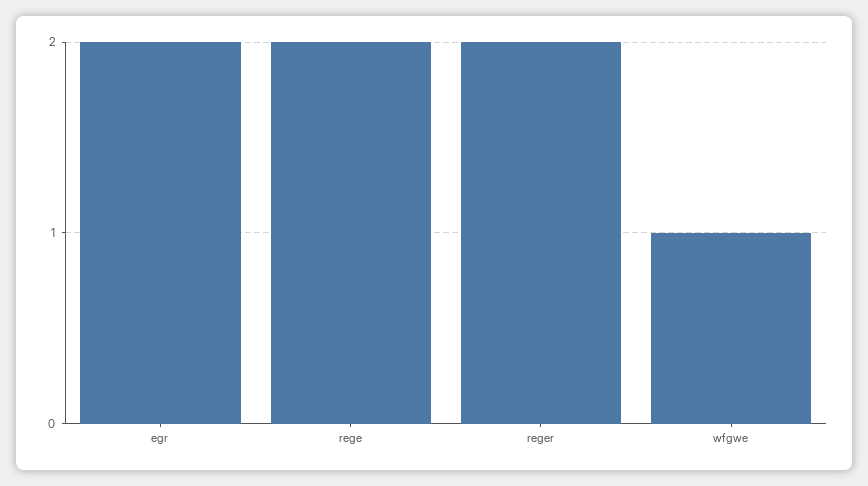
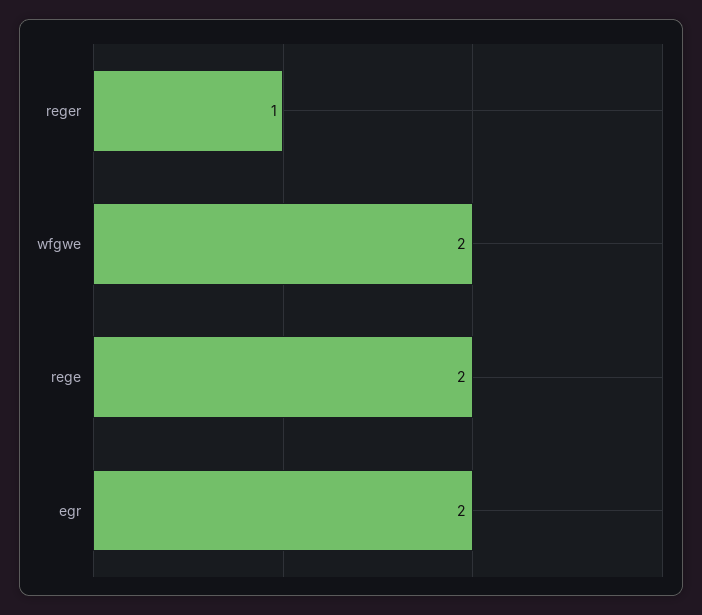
reger: 2 -> 1
wfgwe: 1 -> 2

